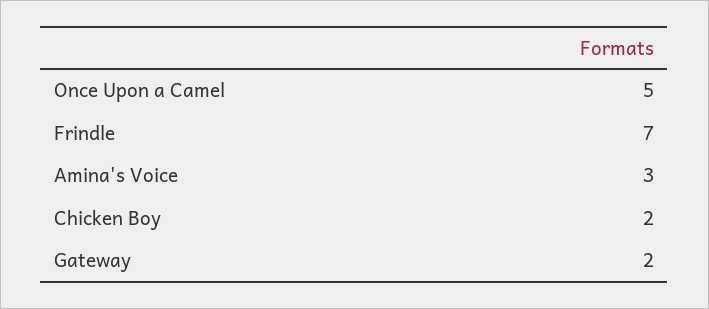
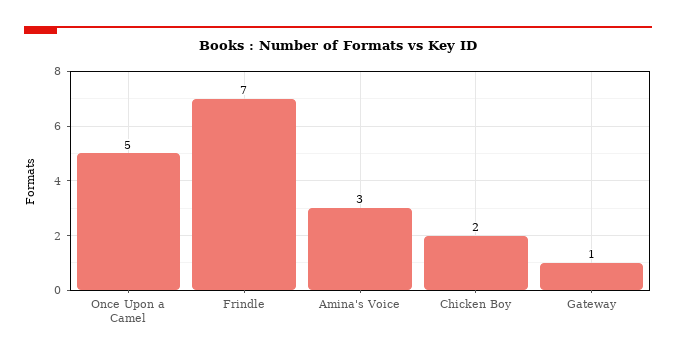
Gateway: 2 -> 1

